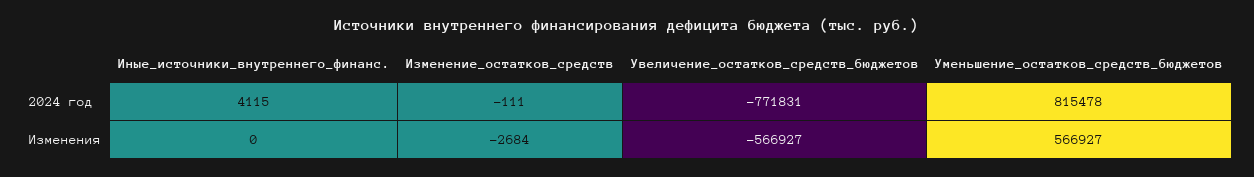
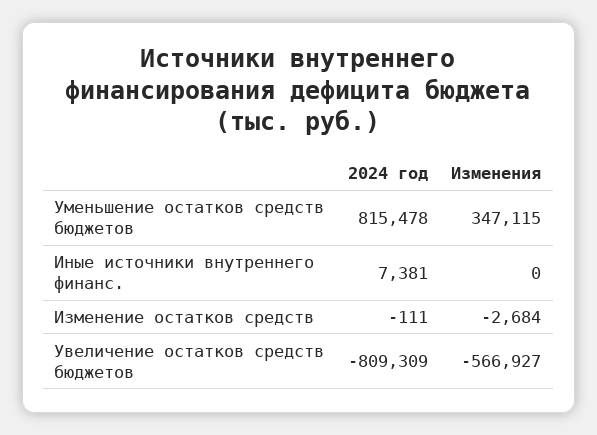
Иные_источники_внутреннего_финанс., 2024 год: 4115 -> 7381
Увеличение_остатков_средств_бюджетов, 2024 год: -771831 -> -809309
Уменьшение_остатков_средств_бюджетов, Изменения: 566927 -> 347115

